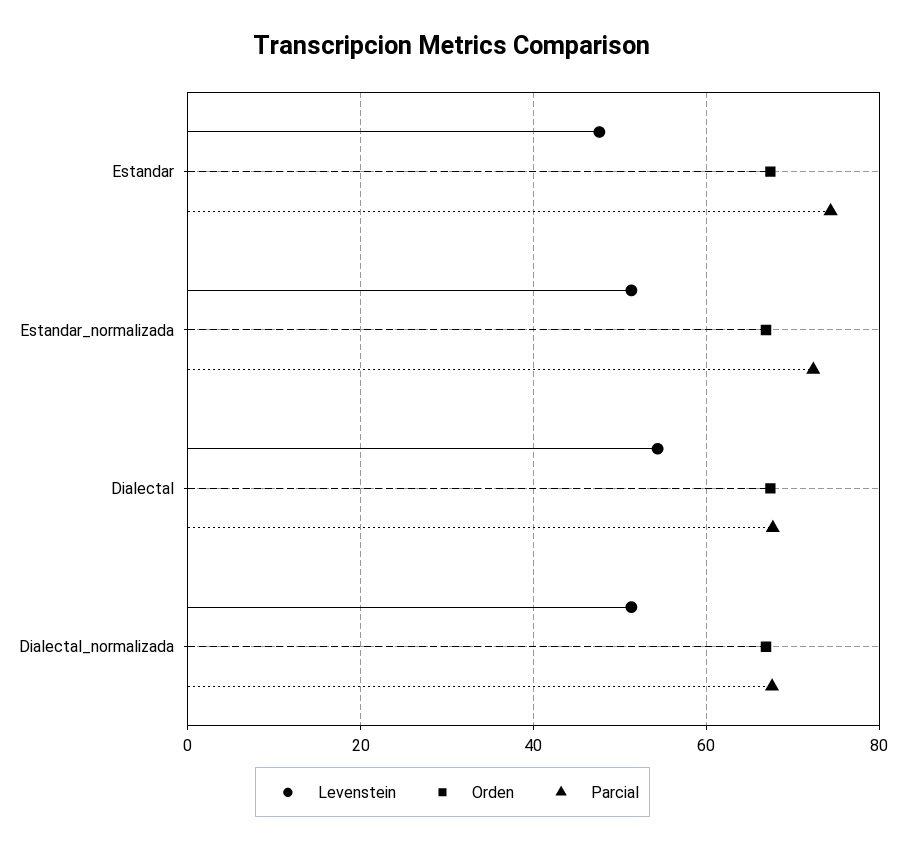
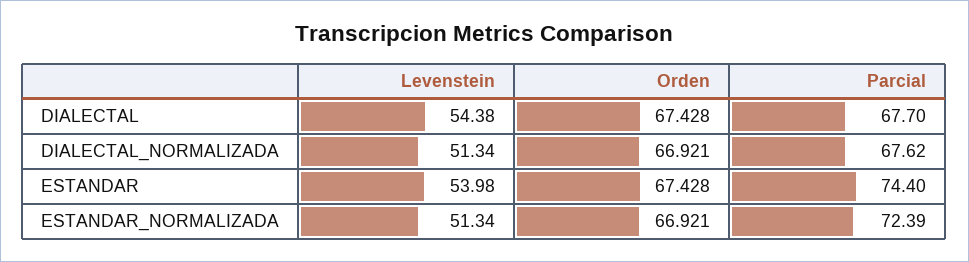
Levenstein, Estandar: 48 -> 53.98

